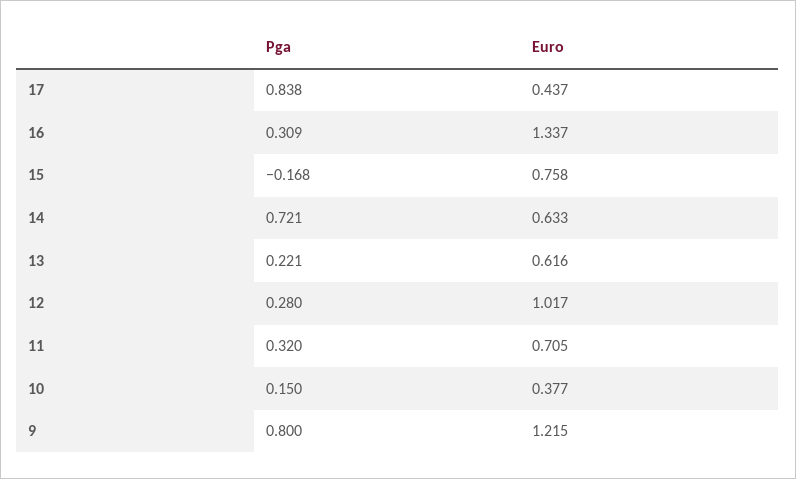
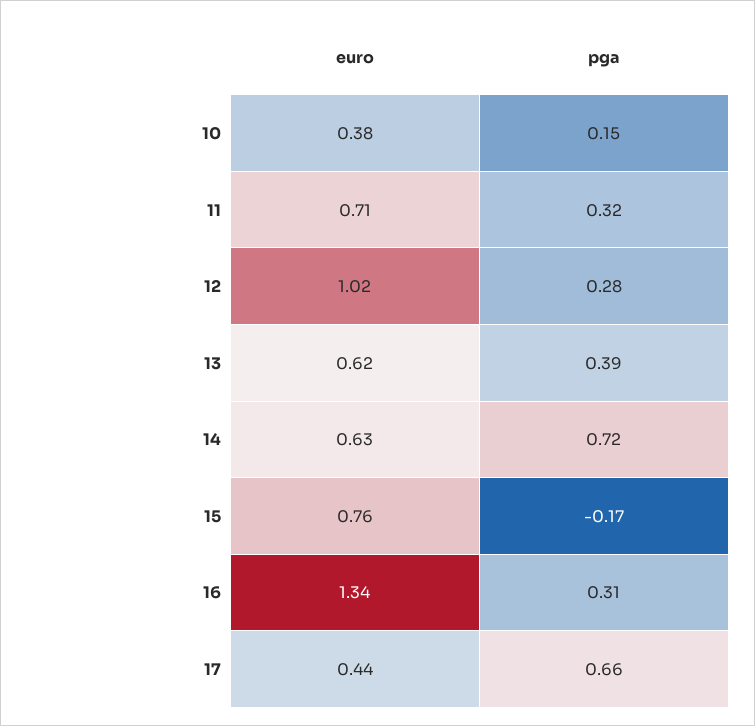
Pga, 17: 0.838 -> 0.66
Pga, 13: 0.221 -> 0.39
Pga, 9: 0.8 -> none
Euro, 9: 1.215 -> none

